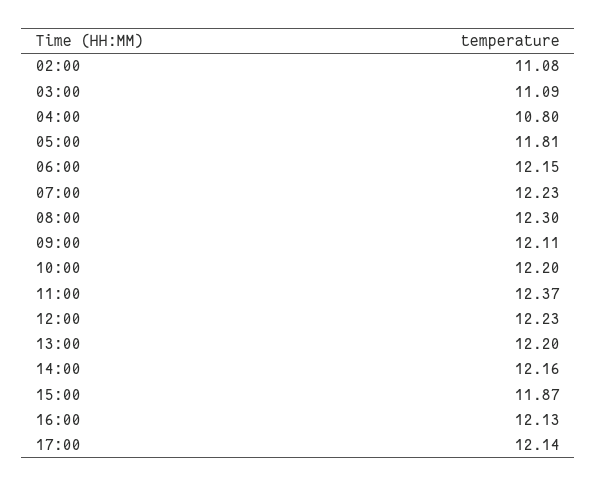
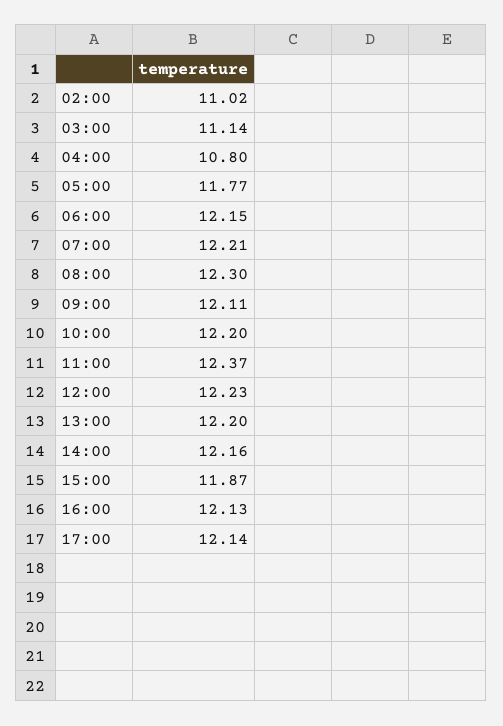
02:00: 11.08 -> 11.02
03:00: 11.09 -> 11.14
05:00: 11.81 -> 11.77
07:00: 12.23 -> 12.21

